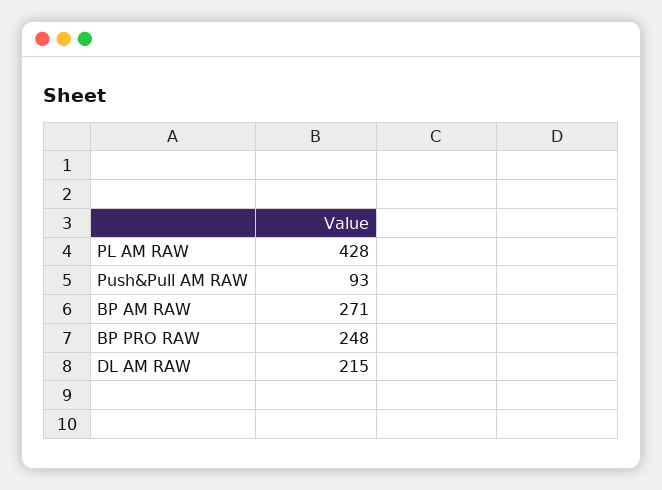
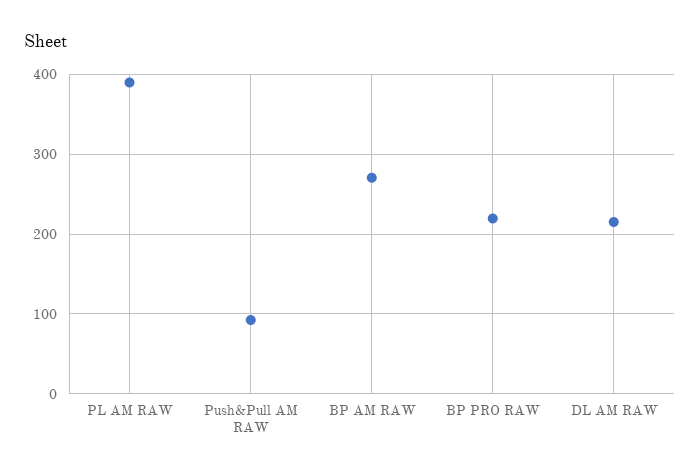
PL AM RAW: 428 -> 390
BP PRO RAW: 248 -> 220

